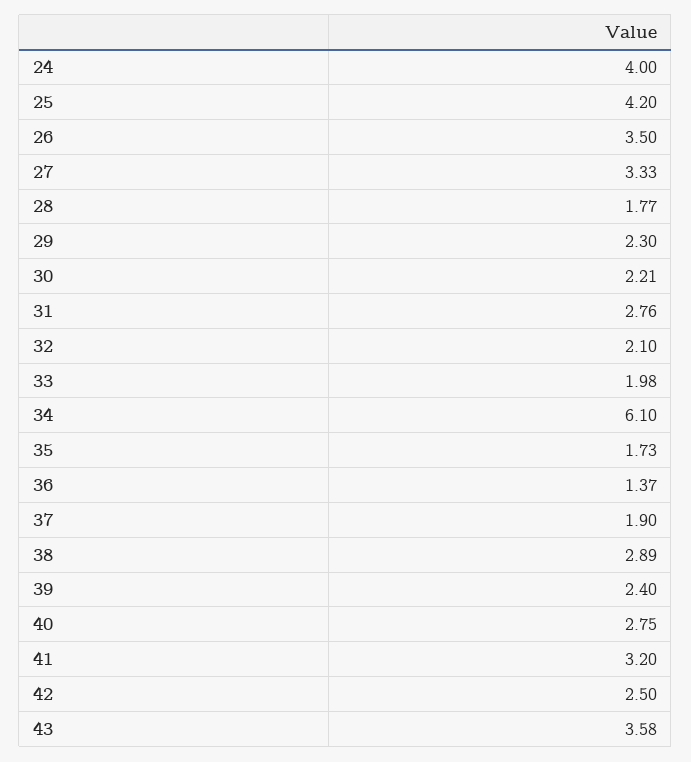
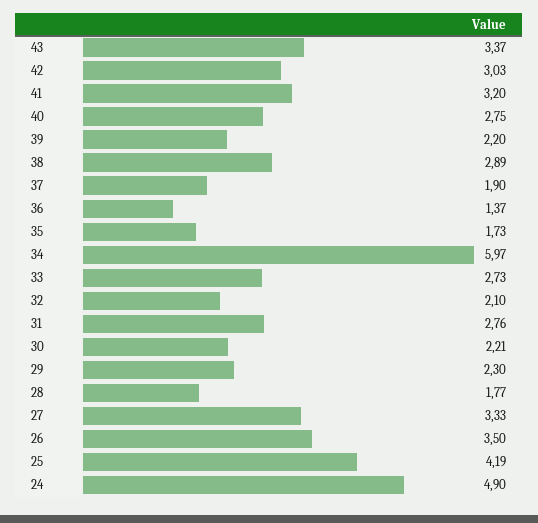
24: 4 -> 4.9
25: 4.2 -> 4.19
33: 1.98 -> 2.73
34: 6.1 -> 5.97
39: 2.4 -> 2.2
42: 2.5 -> 3.03
43: 3.58 -> 3.37

